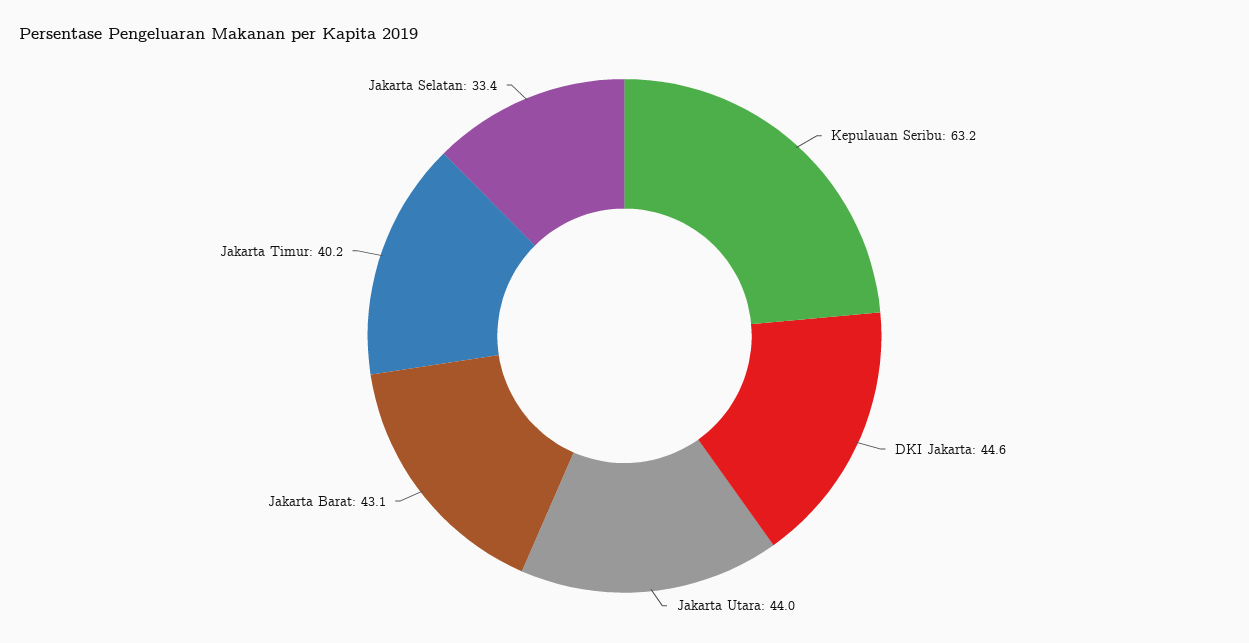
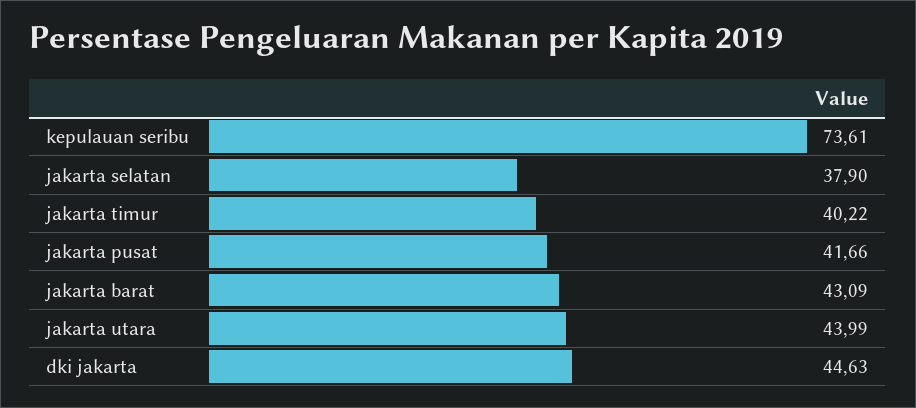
Kepulauan Seribu: 63.2 -> 73.61
Jakarta Selatan: 33.4 -> 37.9
jakarta pusat: none -> 41.66

